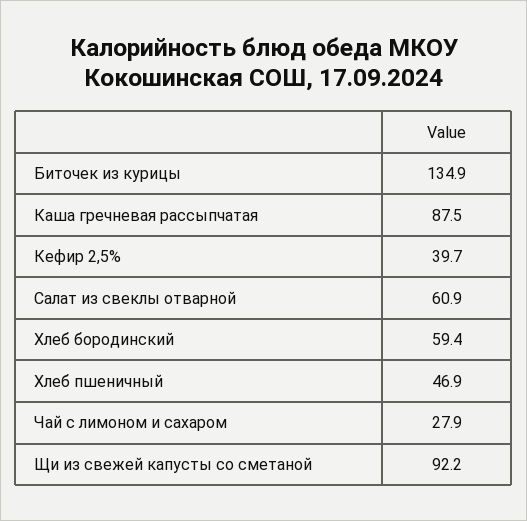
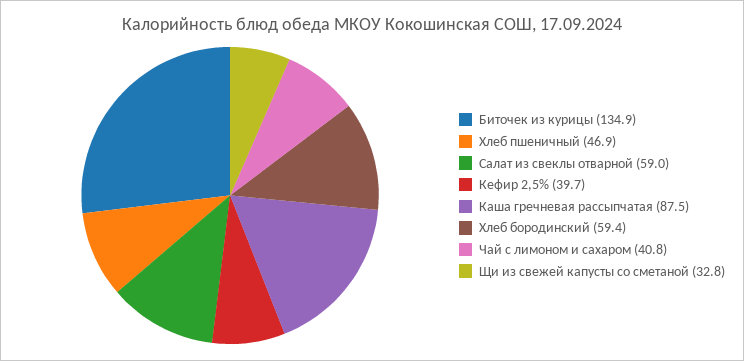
Салат из свеклы отварной: 60.9 -> 59
Чай с лимоном и сахаром: 27.9 -> 40.8
Щи из свежей капусты со сметаной: 92.2 -> 32.8

